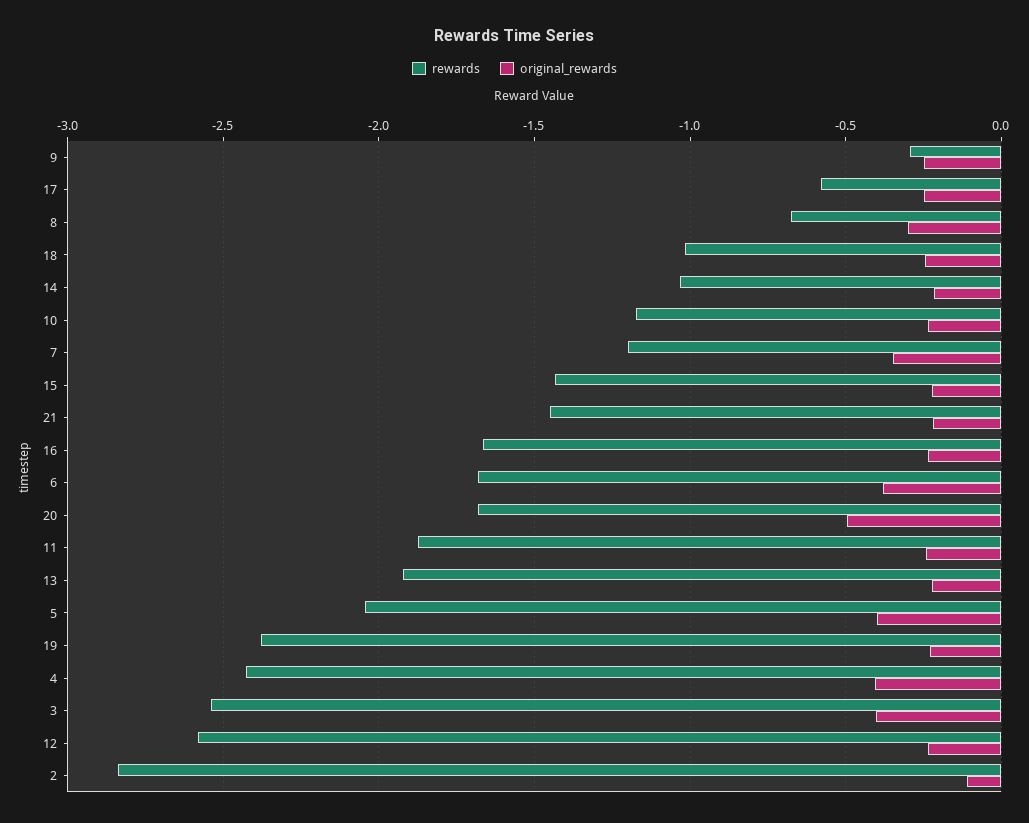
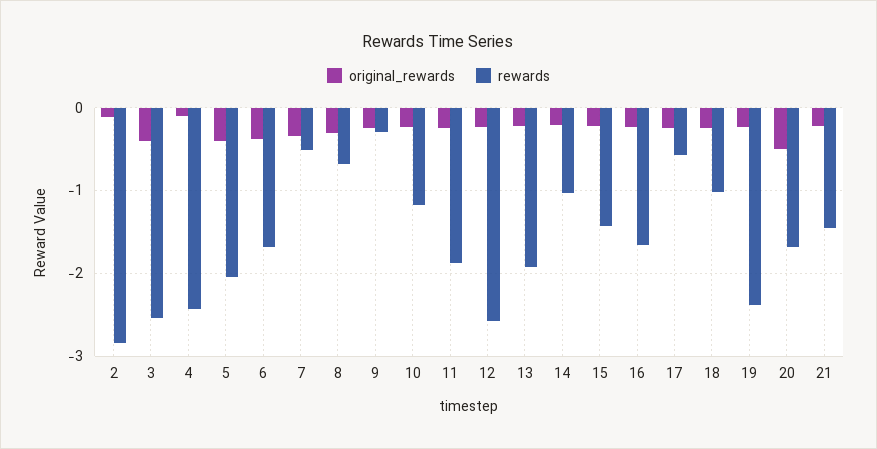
rewards, 7: -1.2 -> -0.5
original_rewards, 4: -0.4 -> -0.1

